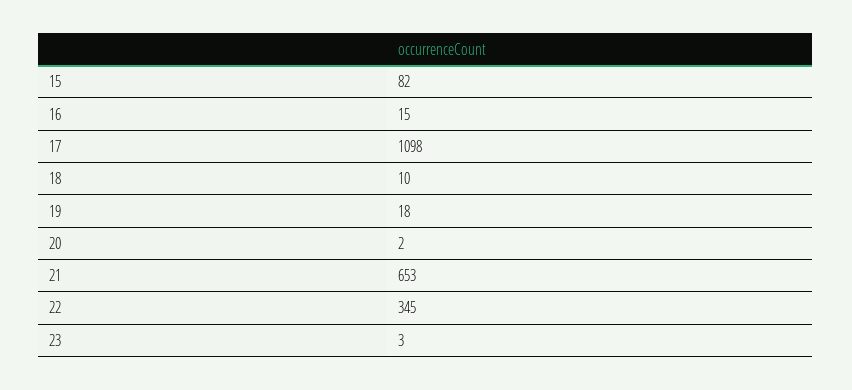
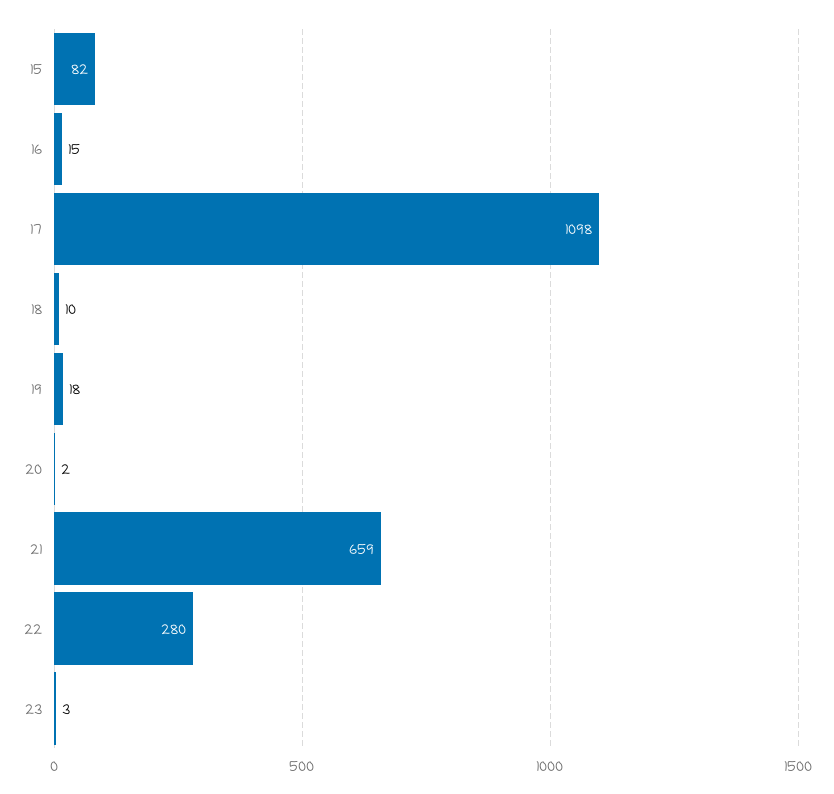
21: 653 -> 659
22: 345 -> 280

